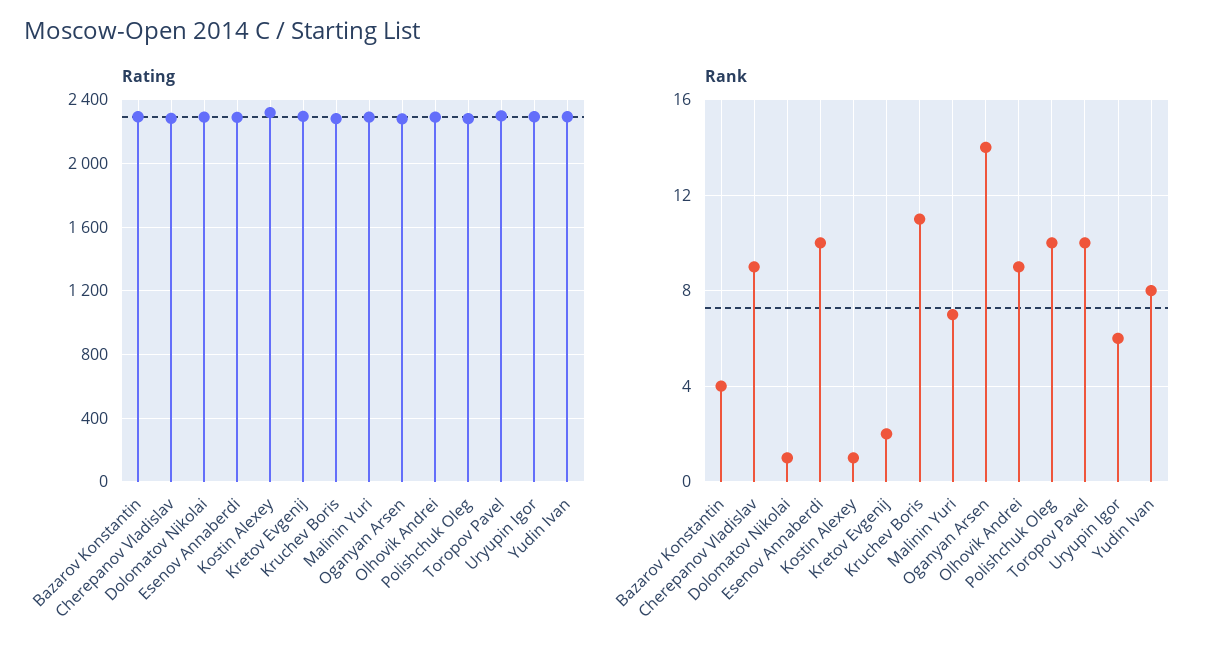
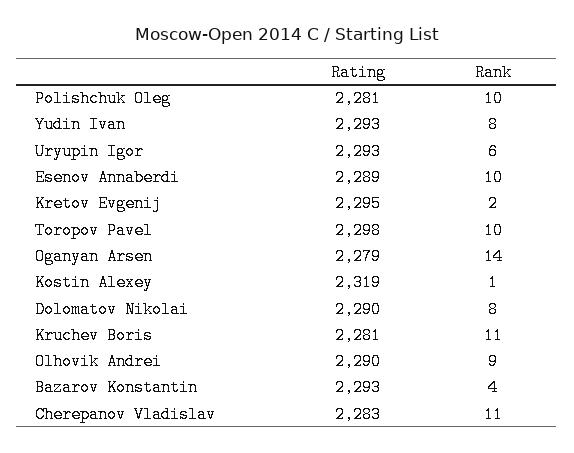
Rating, Malinin Yuri: 2300 -> none
Rank, Cherepanov Vladislav: 9 -> 11
Rank, Dolomatov Nikolai: 1 -> 8
Rank, Malinin Yuri: 7 -> none

